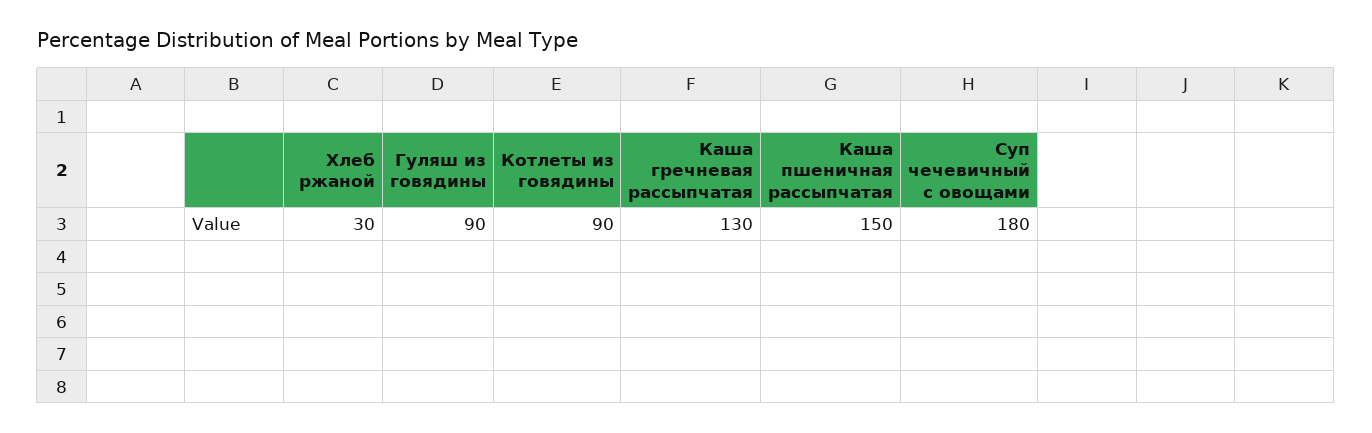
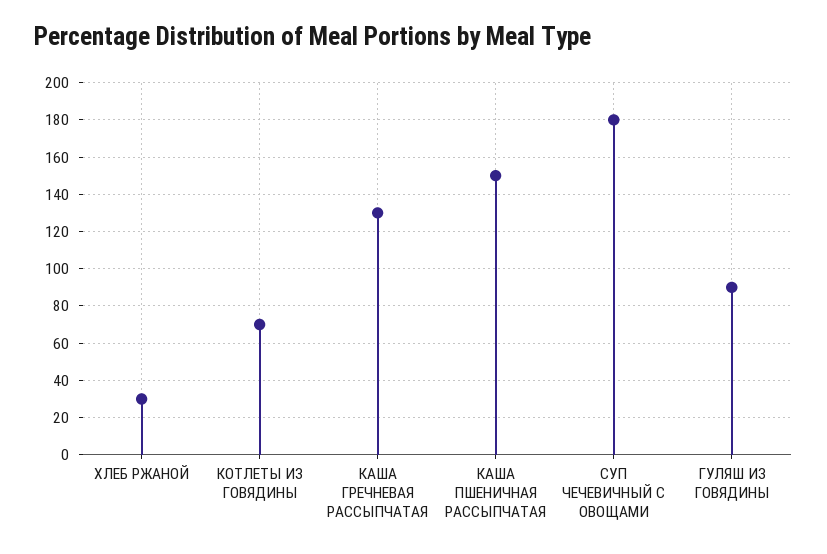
Котлеты из говядины: 90 -> 70

